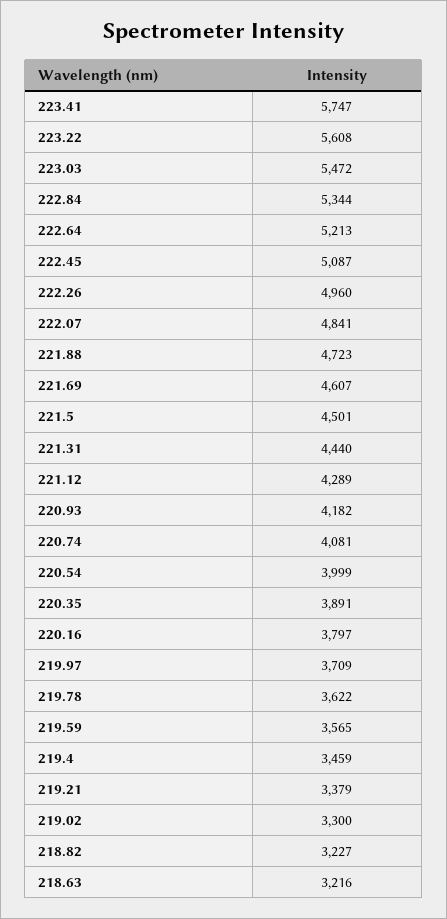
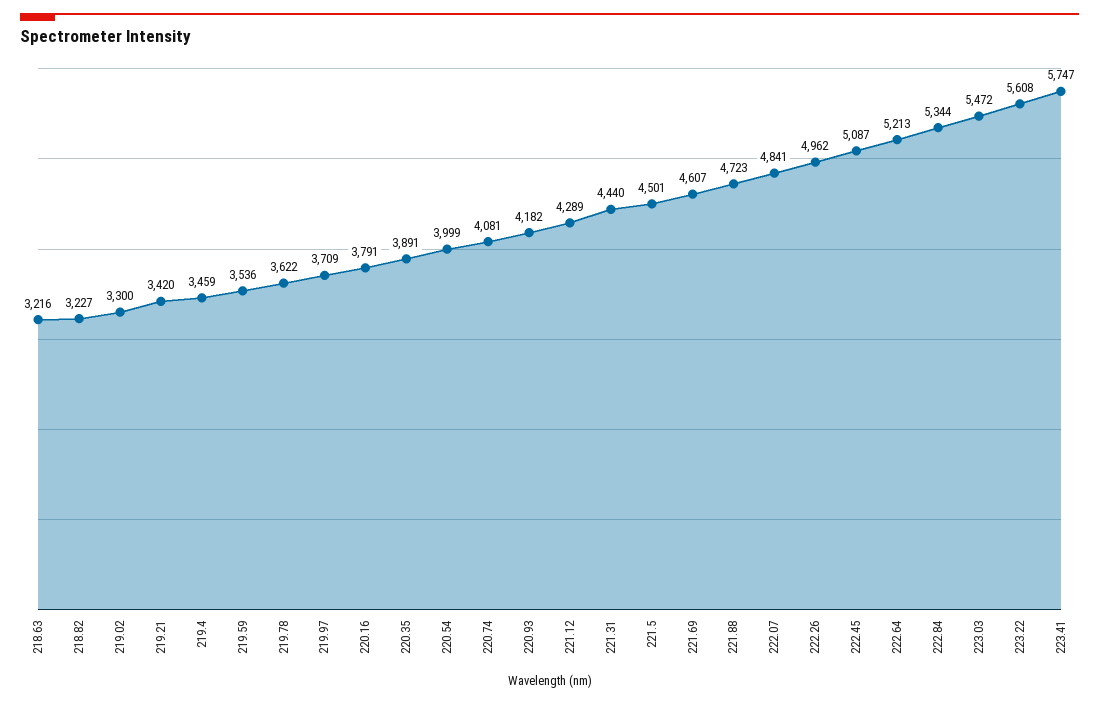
222.26: 4960 -> 4962
220.16: 3797 -> 3791
219.59: 3565 -> 3536
219.21: 3379 -> 3420

